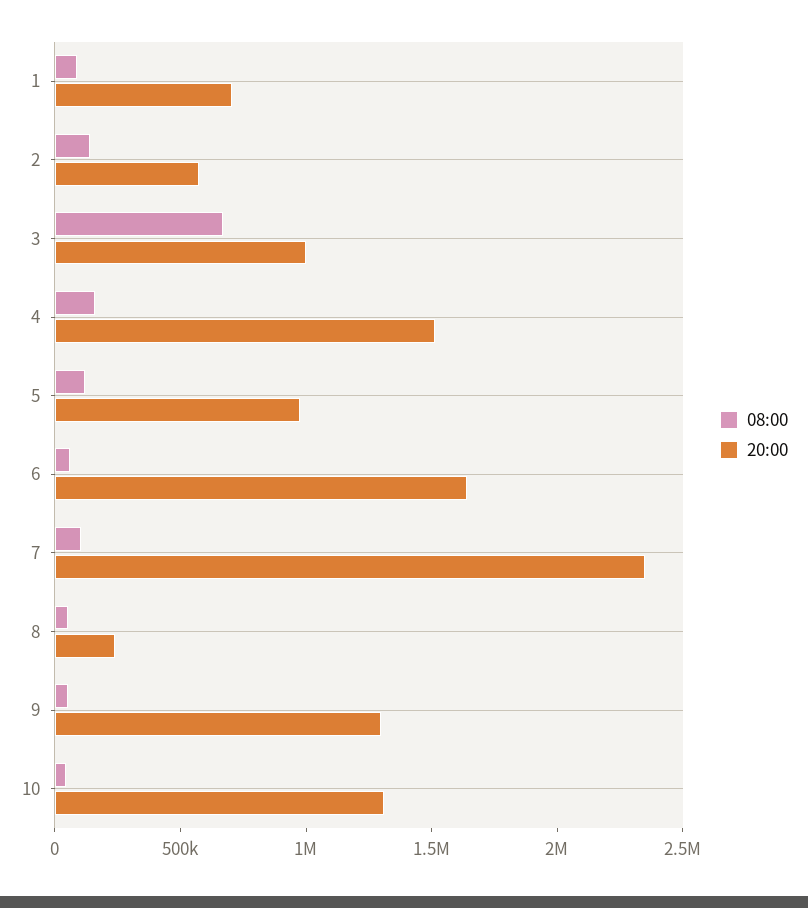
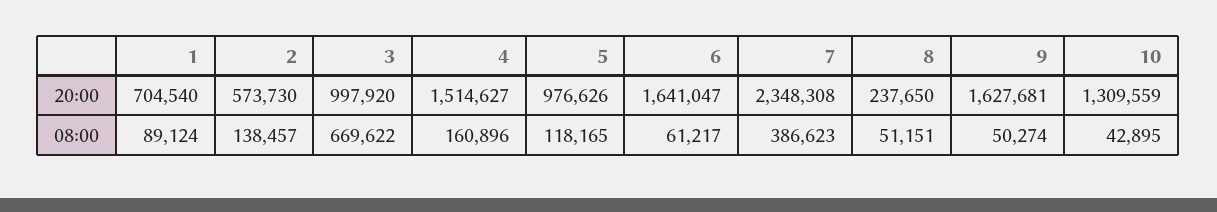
08:00, 7: 100000 -> 386623
20:00, 9: 1300000 -> 1627681

